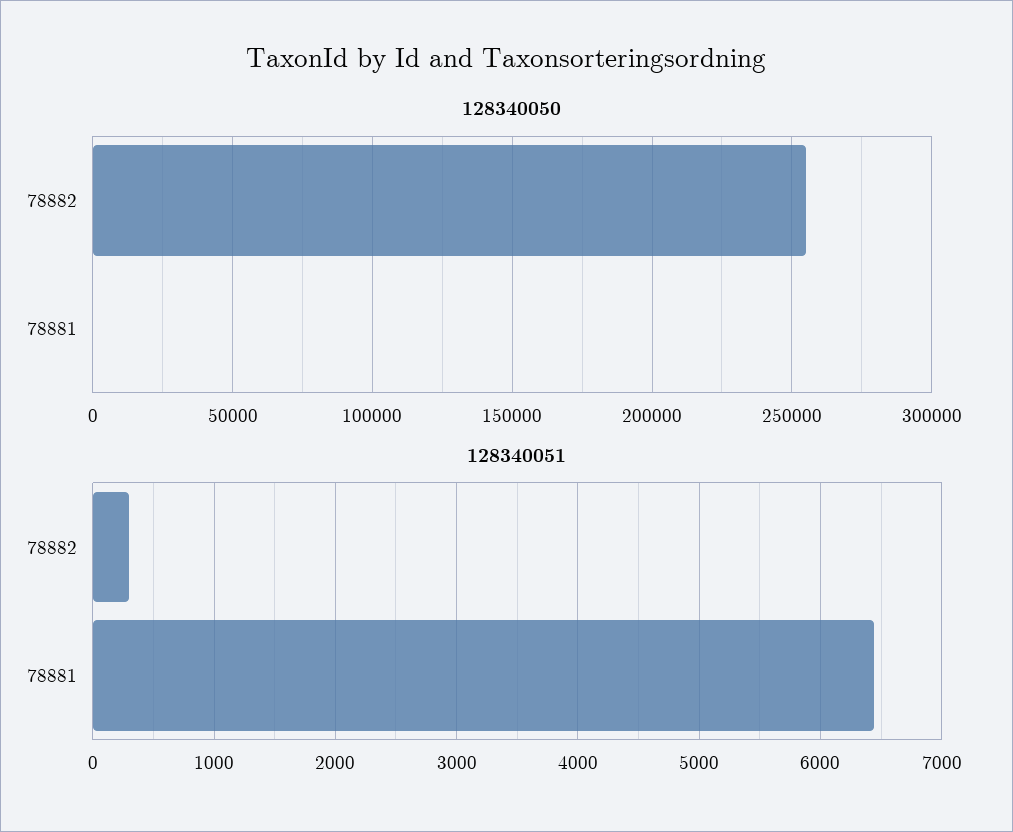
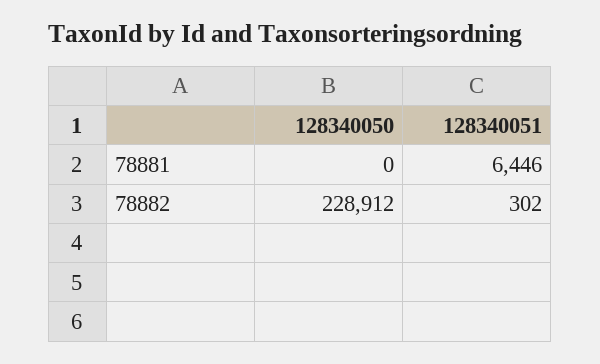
128340050, 78882: 255000 -> 228912

